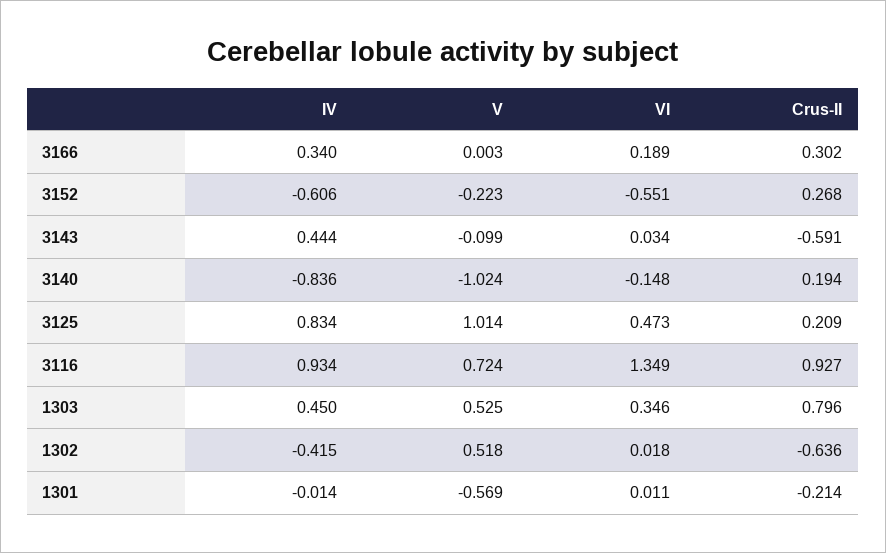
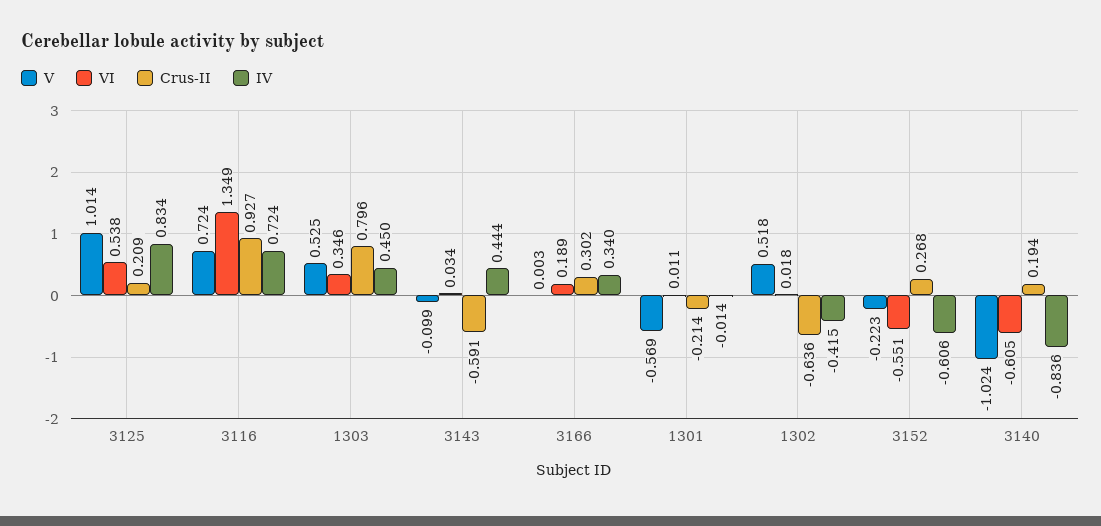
VI, 3140: -0.148 -> -0.605
VI, 3125: 0.473 -> 0.538
IV, 3116: 0.934 -> 0.724

